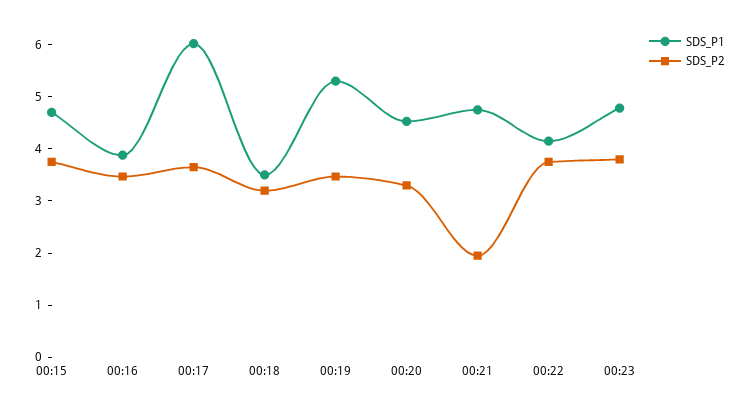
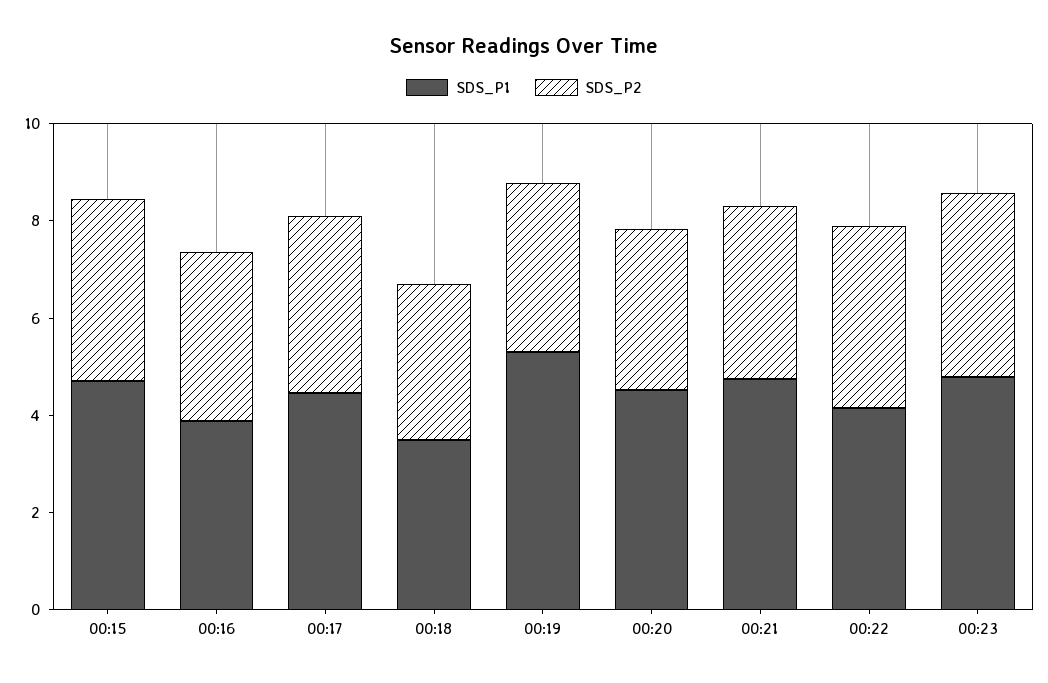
SDS_P1, 00:17: 6 -> 4.5
SDS_P2, 00:21: 2 -> 3.5

